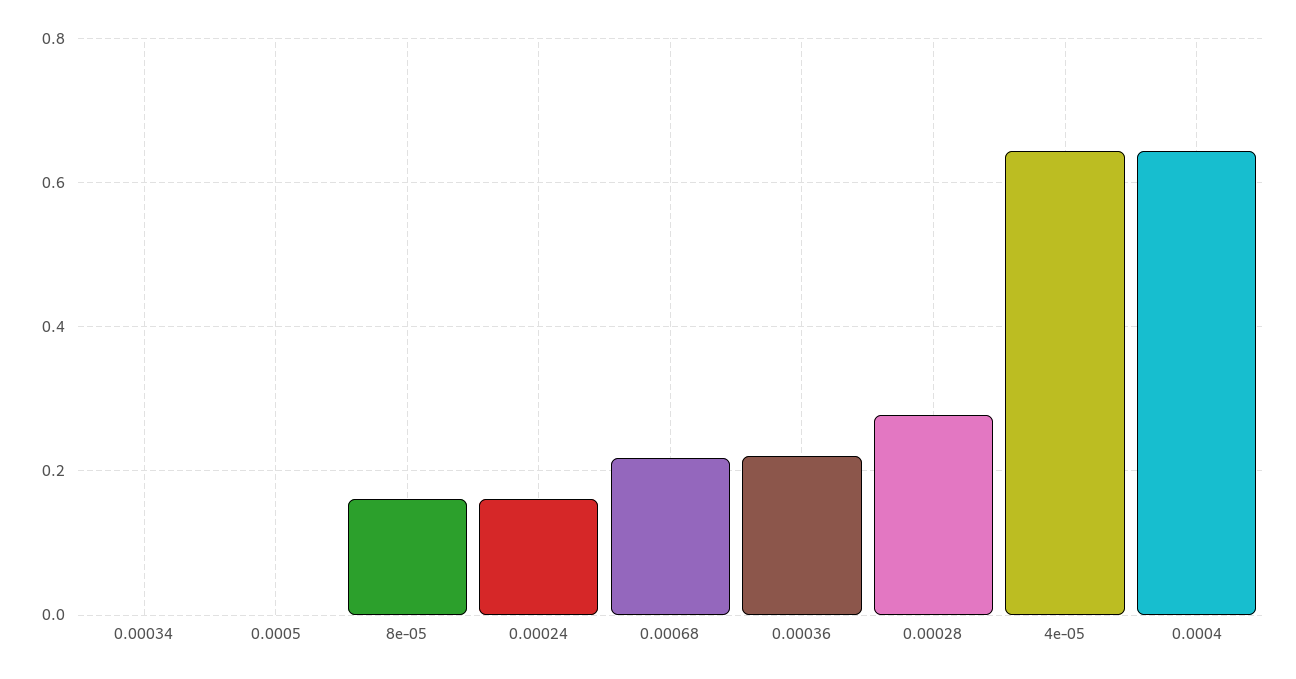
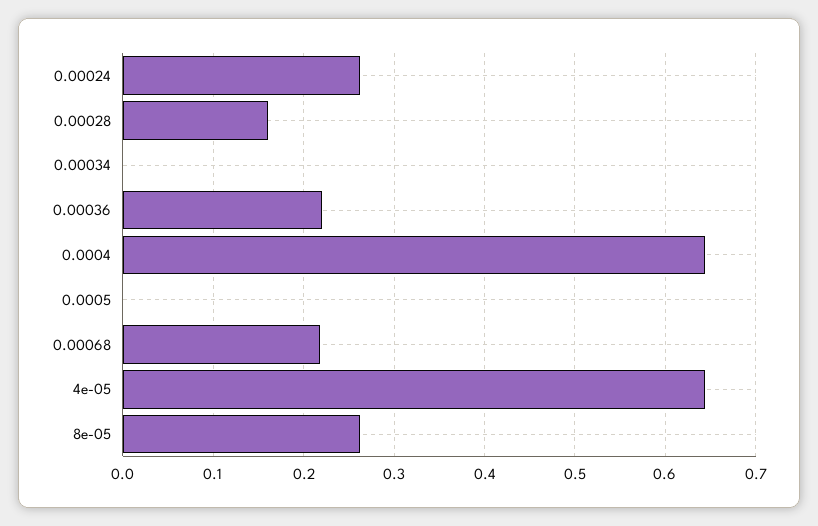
8e-05: 0.16 -> 0.26
0.00024: 0.16 -> 0.26
0.00028: 0.28 -> 0.16

